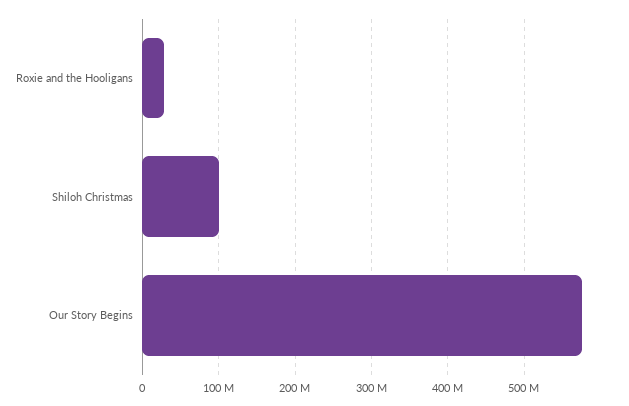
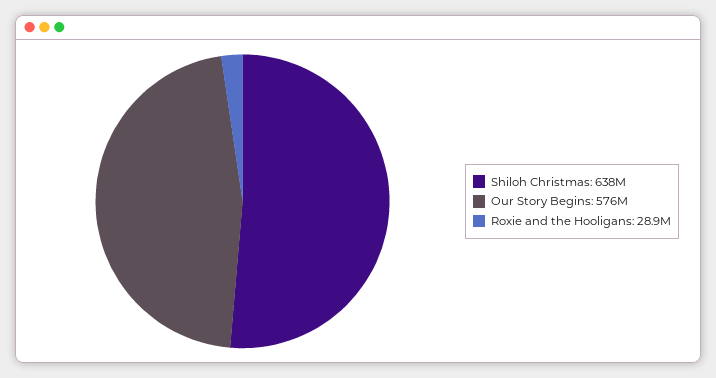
Shiloh Christmas: 100000000 -> 638000000

